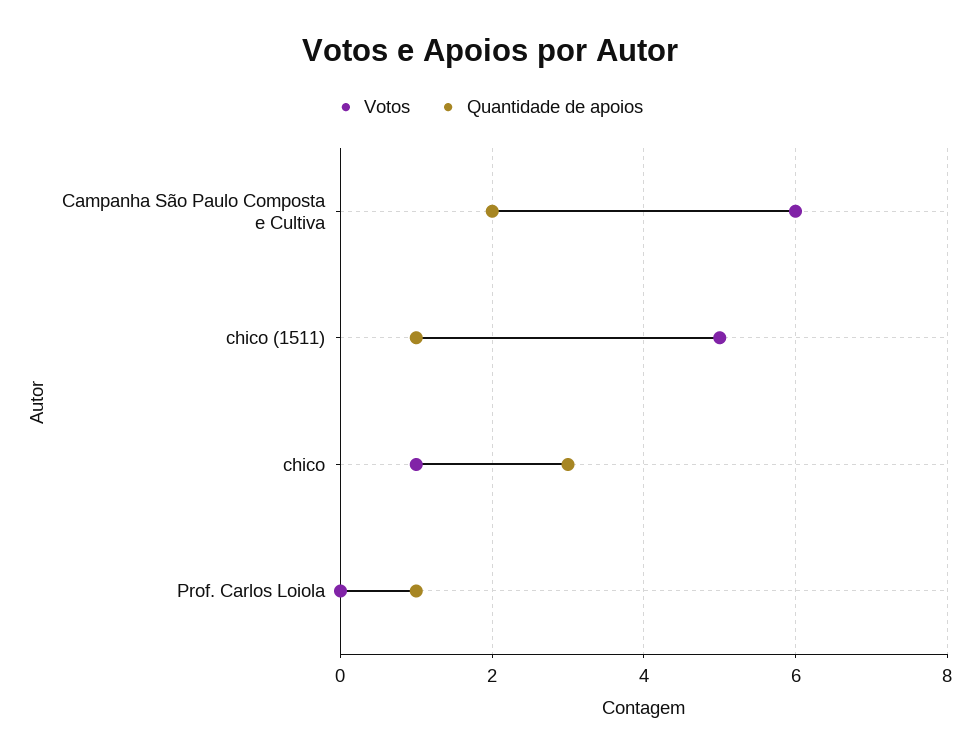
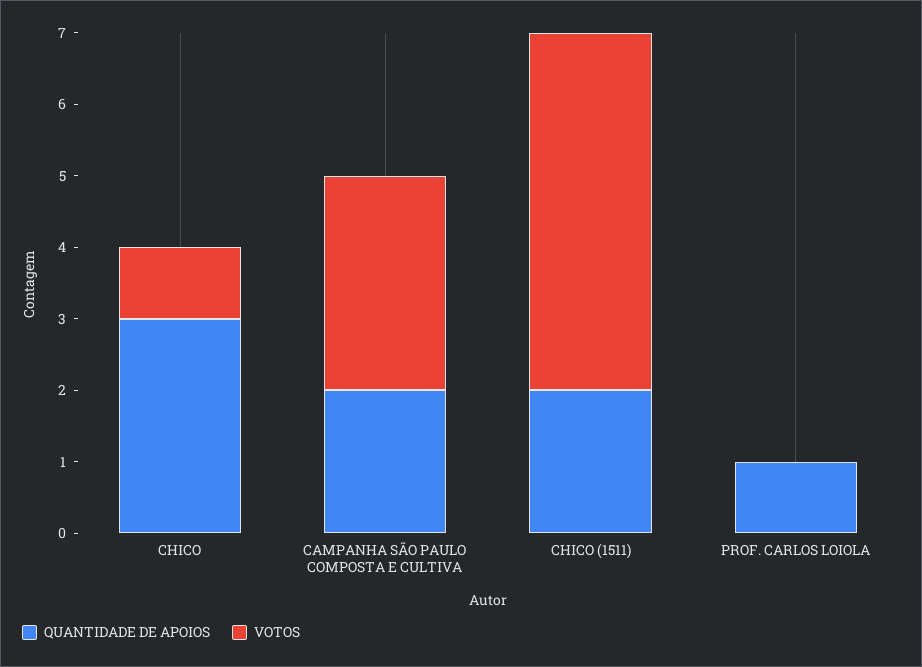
Votos, Campanha São Paulo Composta e Cultiva: 6 -> 3
Quantidade de apoios, chico (1511): 1 -> 2

